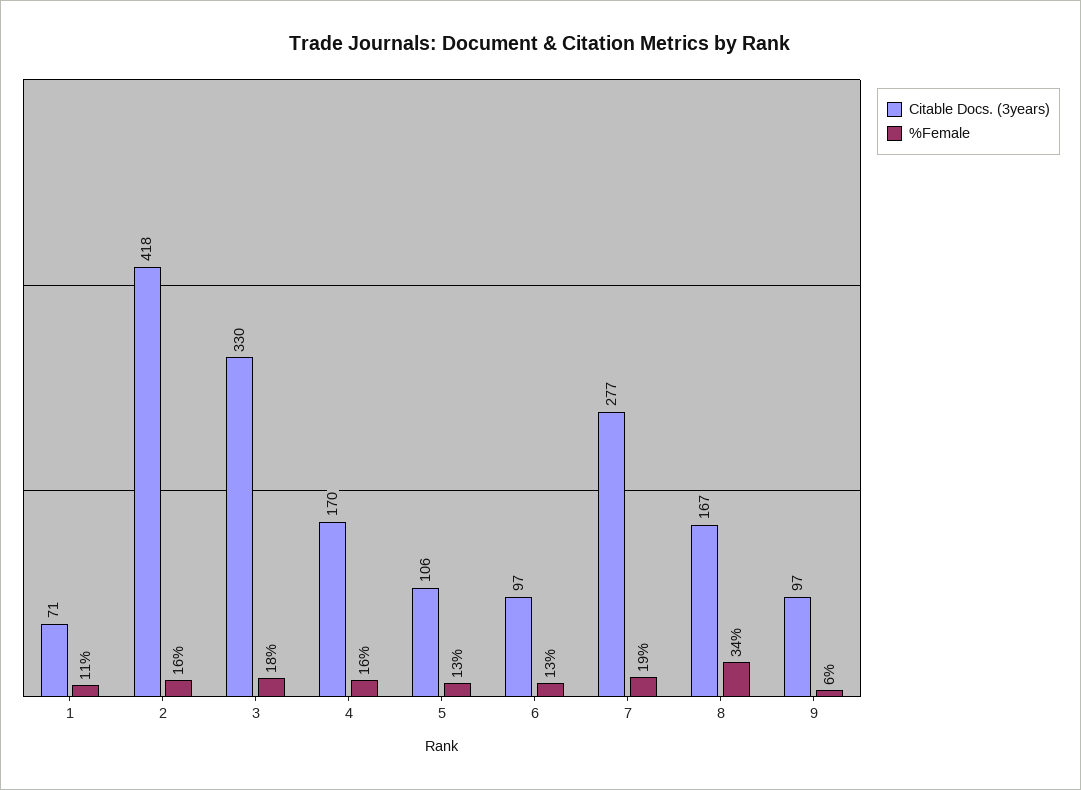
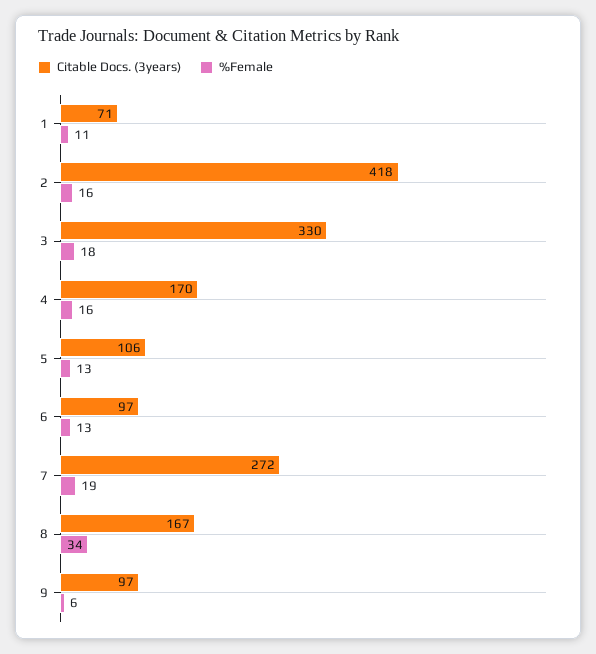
Citable Docs. (3years), 7: 277 -> 272

